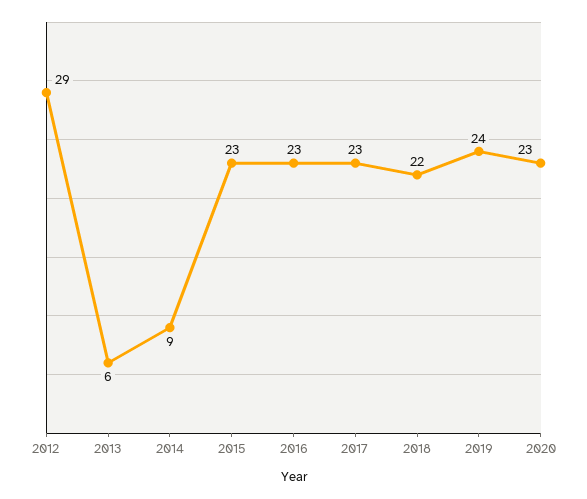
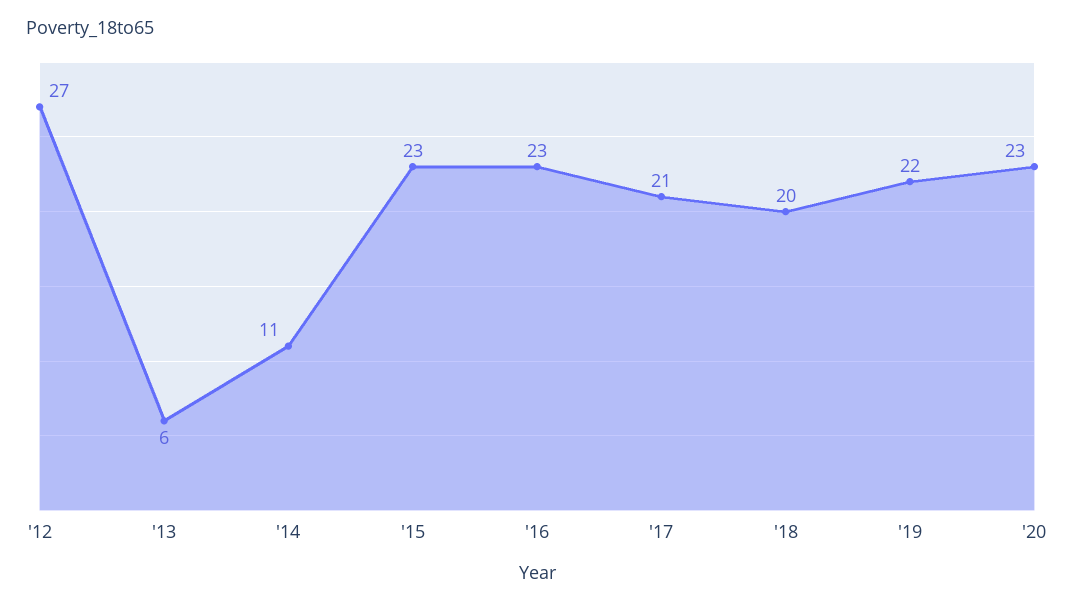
2012: 29 -> 27
2014: 9 -> 11
2017: 23 -> 21
2018: 22 -> 20
2019: 24 -> 22

